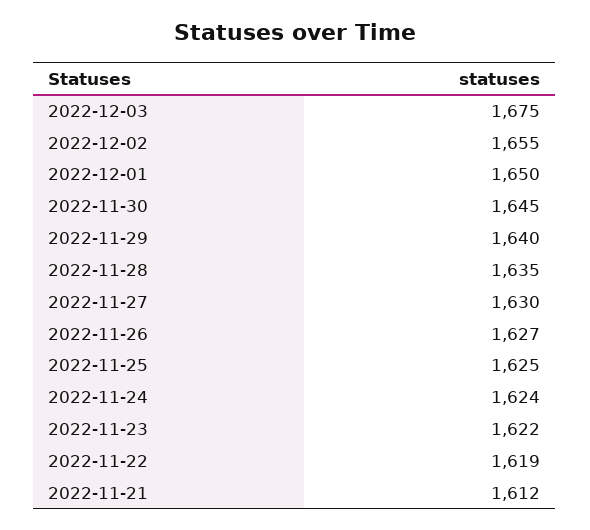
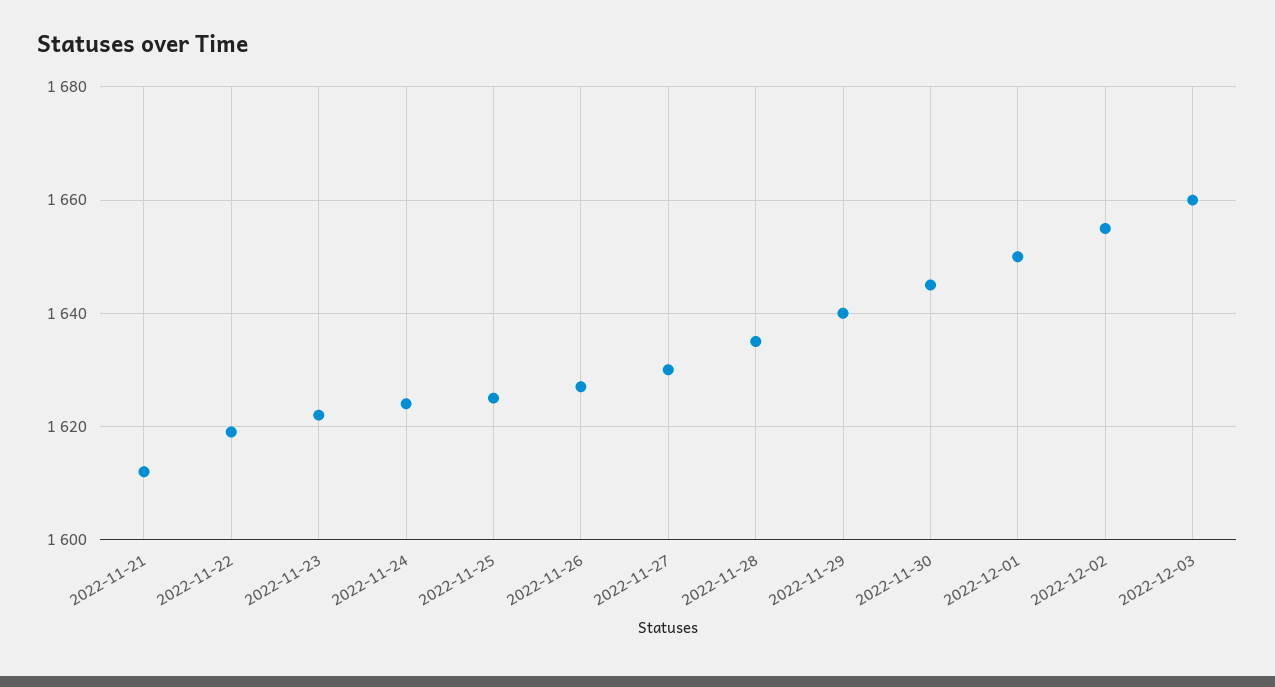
2022-12-03: 1675 -> 1660

